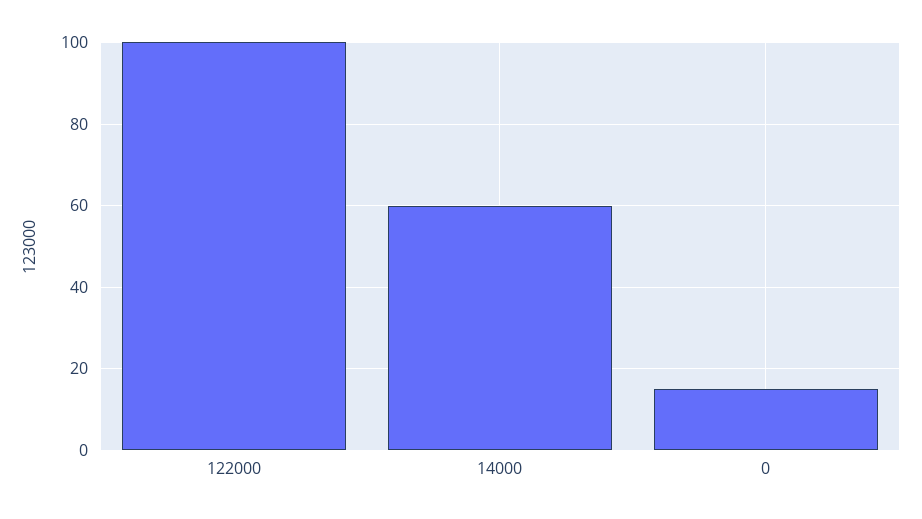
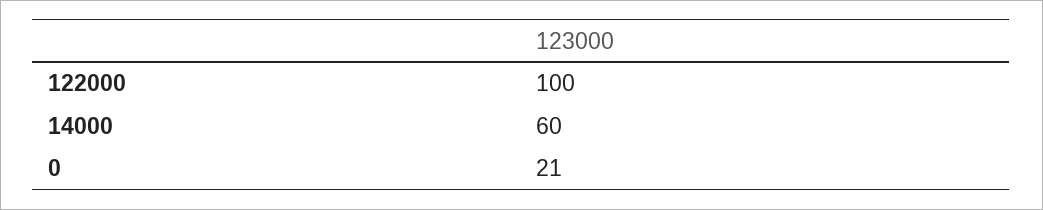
0: 15 -> 21

